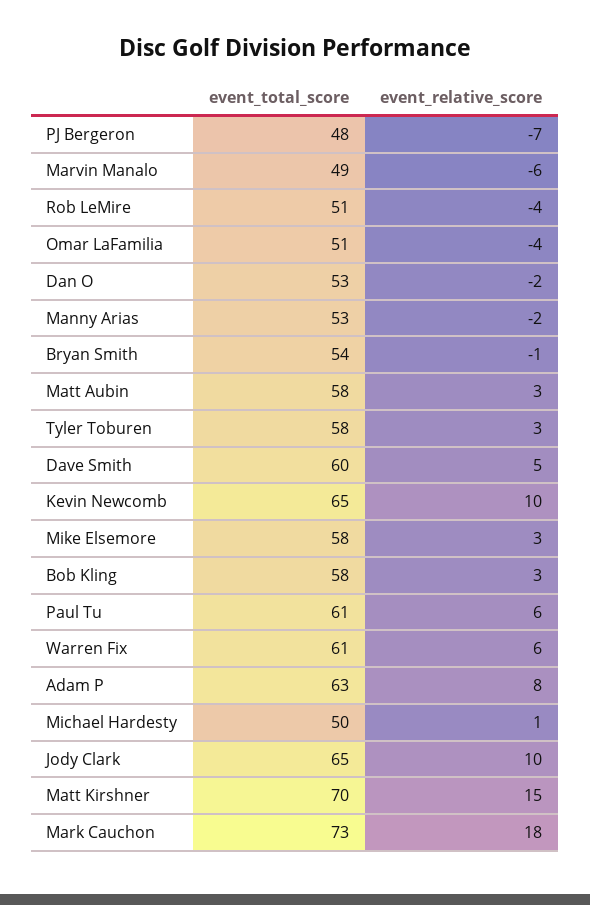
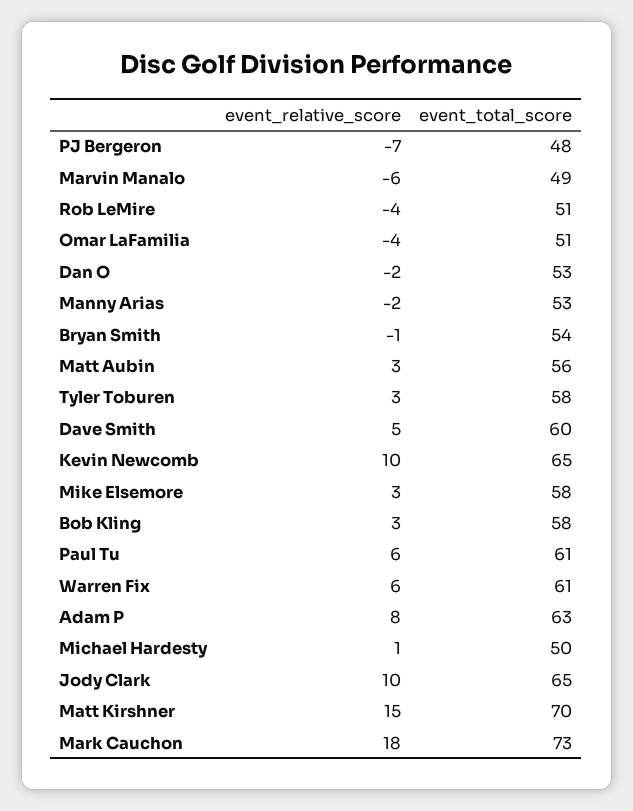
event_total_score, Matt Aubin: 58 -> 56

